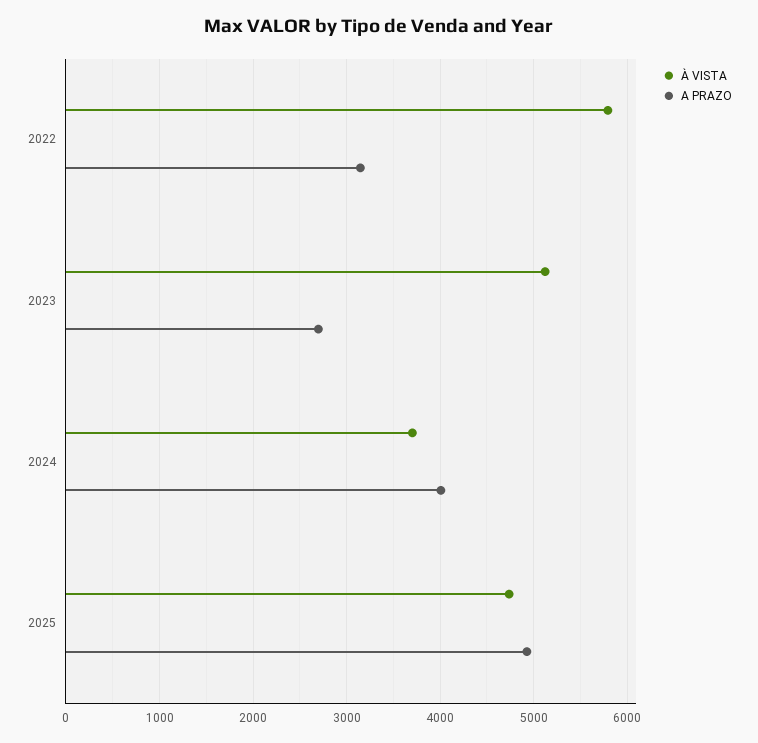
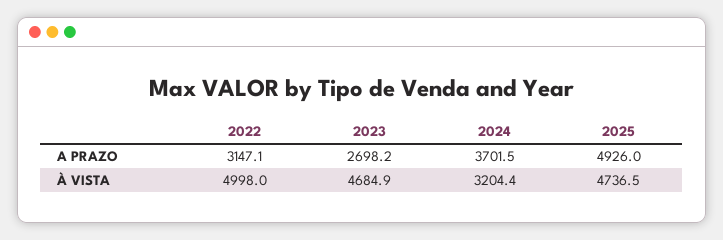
À VISTA, 2022: 5800 -> 4998
À VISTA, 2023: 5100 -> 4684.9
À VISTA, 2024: 3700 -> 3204.4
A PRAZO, 2024: 4000 -> 3701.5

